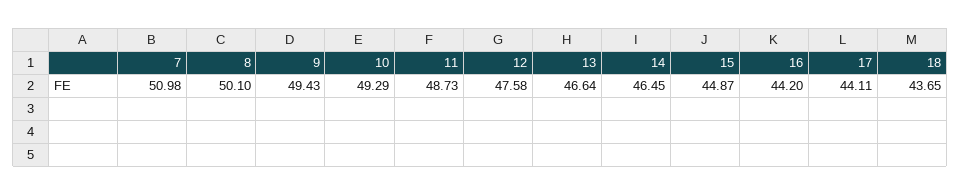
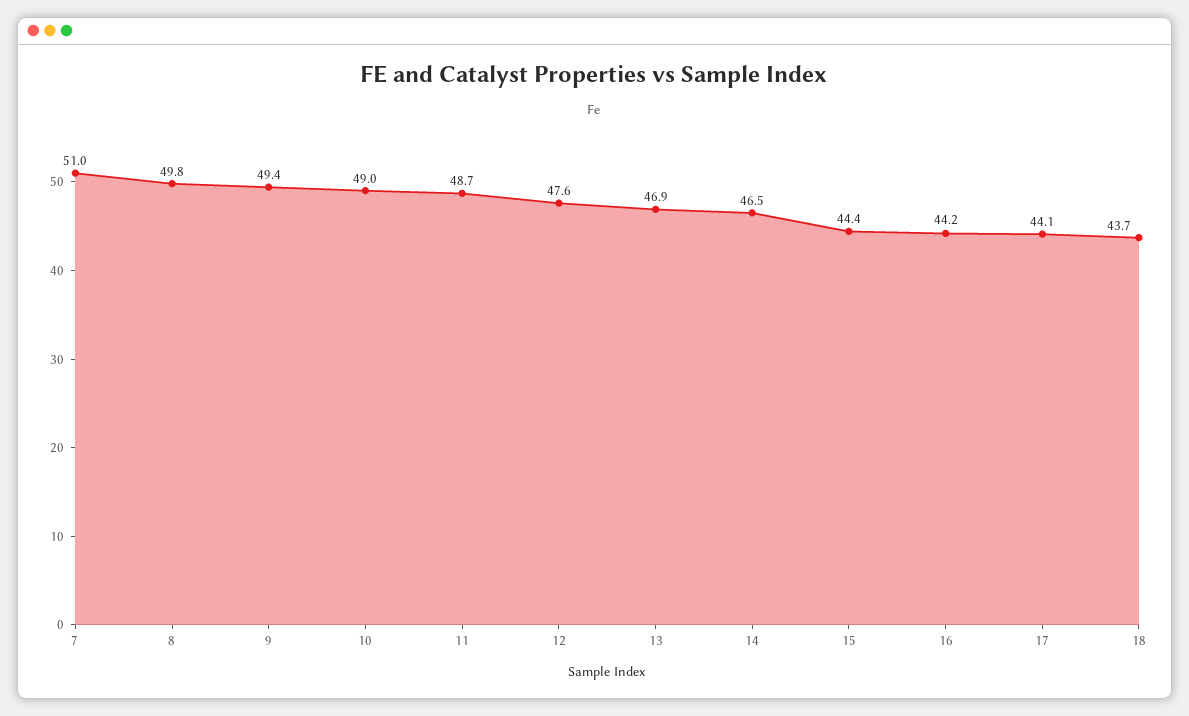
8: 50.1 -> 49.8
10: 49.29 -> 49
13: 46.64 -> 46.9
15: 44.87 -> 44.4

